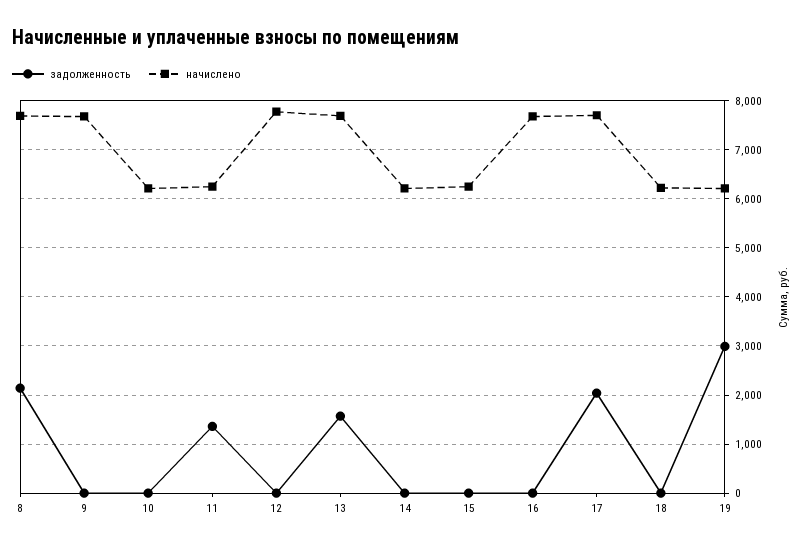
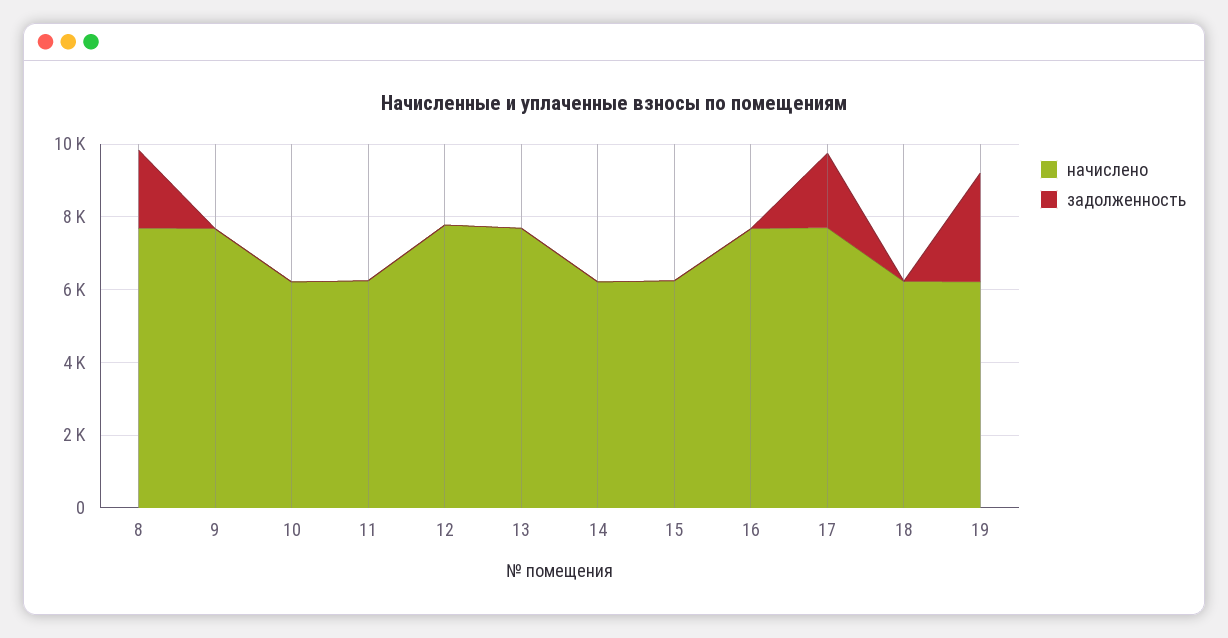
задолженность, 11: 1400 -> 0
задолженность, 13: 1600 -> 0

